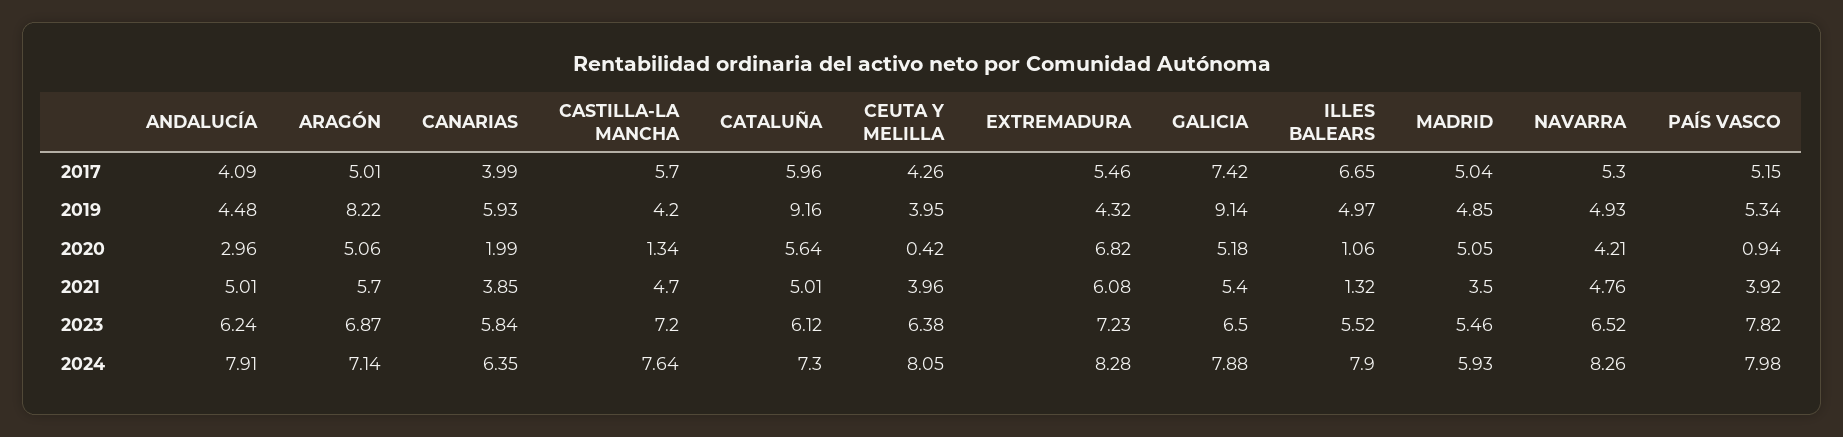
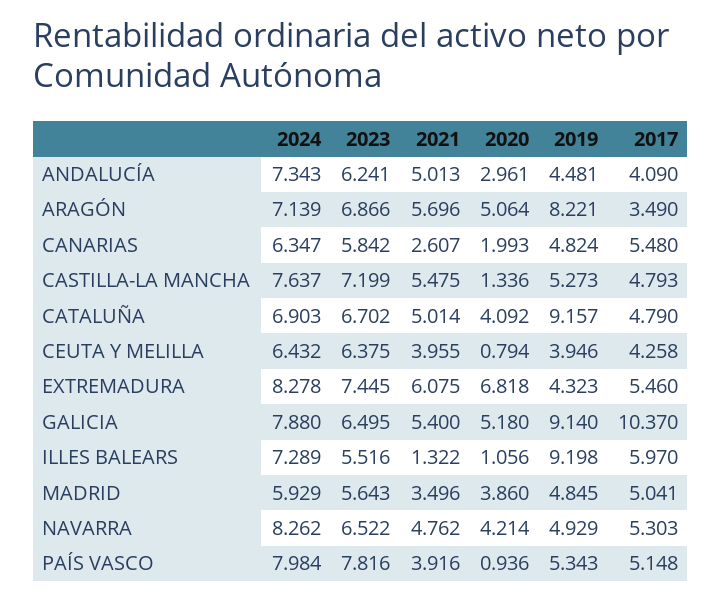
ARAGÓN, 2017: 5.01 -> 3.49
CANARIAS, 2017: 3.99 -> 5.48
CASTILLA-LA MANCHA, 2017: 5.7 -> 4.793
CATALUÑA, 2017: 5.96 -> 4.79
GALICIA, 2017: 7.42 -> 10.37
ILLES BALEARS, 2017: 6.65 -> 5.97
CANARIAS, 2019: 5.93 -> 4.824
CASTILLA-LA MANCHA, 2019: 4.2 -> 5.273
ILLES BALEARS, 2019: 4.97 -> 9.198
CATALUÑA, 2020: 5.64 -> 4.092
CEUTA Y MELILLA, 2020: 0.42 -> 0.794
MADRID, 2020: 5.05 -> 3.86
CANARIAS, 2021: 3.85 -> 2.607
CASTILLA-LA MANCHA, 2021: 4.7 -> 5.475
CATALUÑA, 2023: 6.12 -> 6.702
EXTREMADURA, 2023: 7.23 -> 7.445
MADRID, 2023: 5.46 -> 5.643
ANDALUCÍA, 2024: 7.91 -> 7.343
CATALUÑA, 2024: 7.3 -> 6.903
CEUTA Y MELILLA, 2024: 8.05 -> 6.432
ILLES BALEARS, 2024: 7.9 -> 7.289

